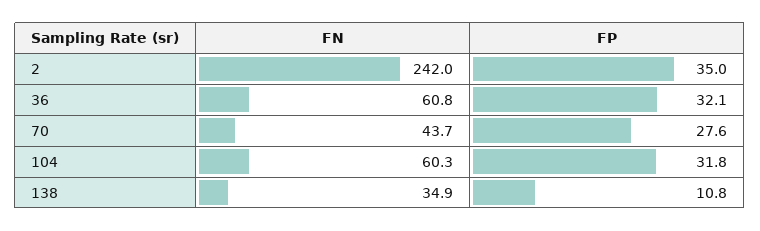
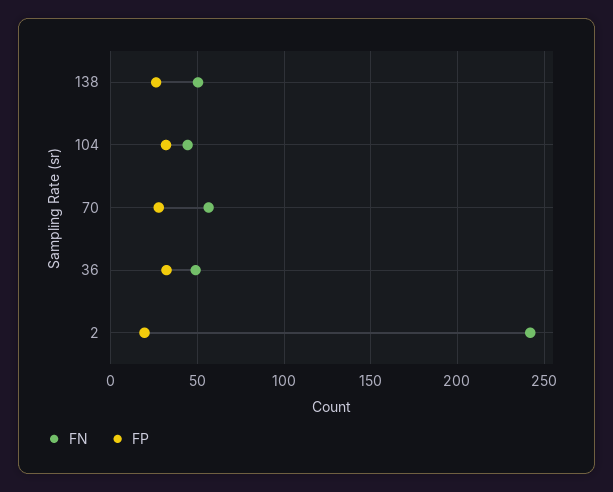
FP, 2: 35 -> 20
FN, 36: 60.8 -> 50
FN, 70: 43.7 -> 55
FN, 104: 60.3 -> 45
FN, 138: 34.9 -> 50
FP, 138: 10.8 -> 25

